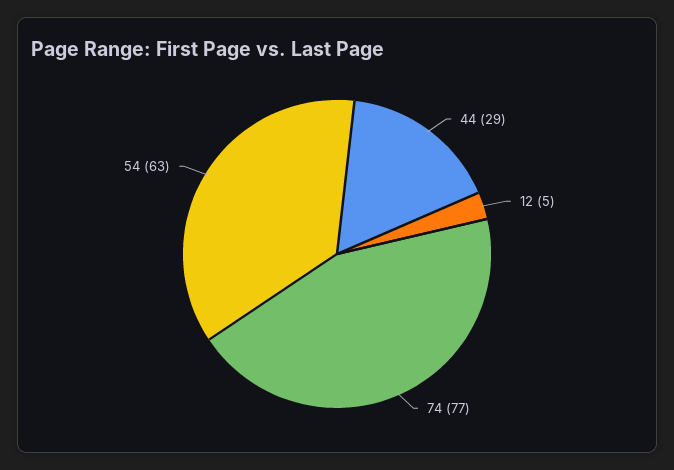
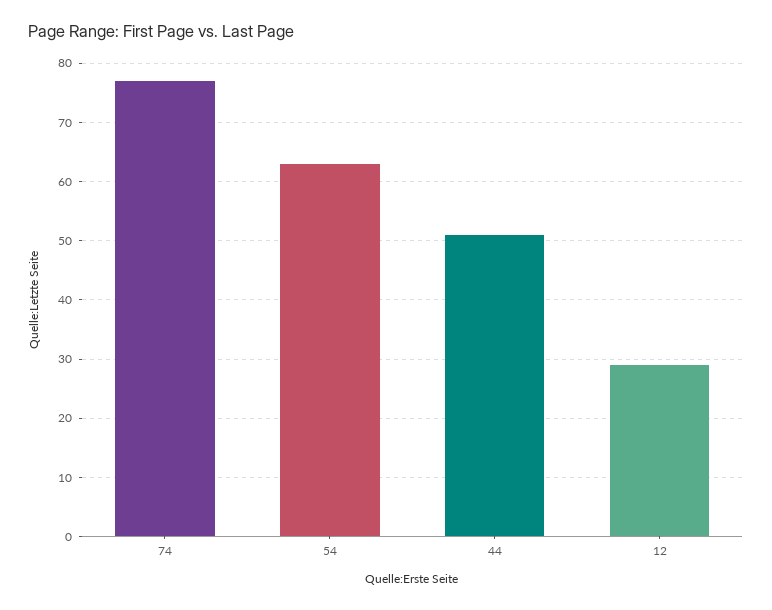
44: 29 -> 50
12: 5 -> 30

